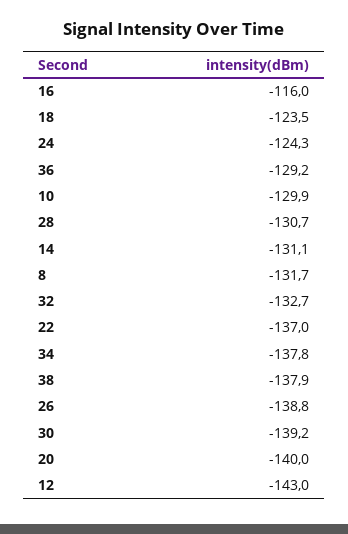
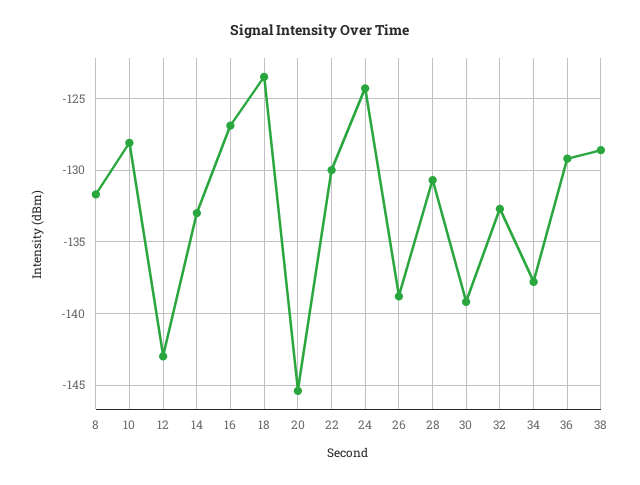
16: -116 -> -127
10: -129.9 -> -128
14: -131.1 -> -133
22: -137 -> -130
38: -137.9 -> -128.5
20: -140 -> -145.5

